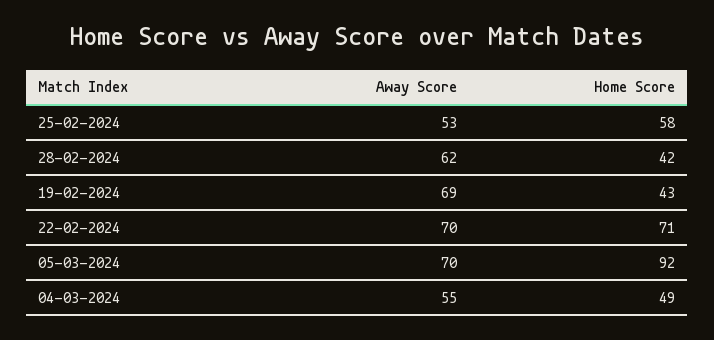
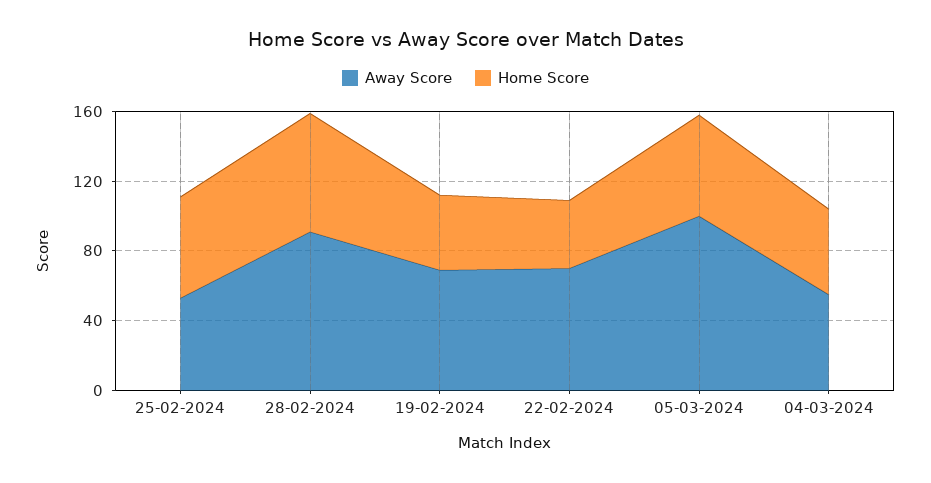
Away Score, 28-02-2024: 62 -> 90
Home Score, 28-02-2024: 42 -> 70
Home Score, 22-02-2024: 71 -> 40
Away Score, 05-03-2024: 70 -> 100
Home Score, 05-03-2024: 92 -> 60

